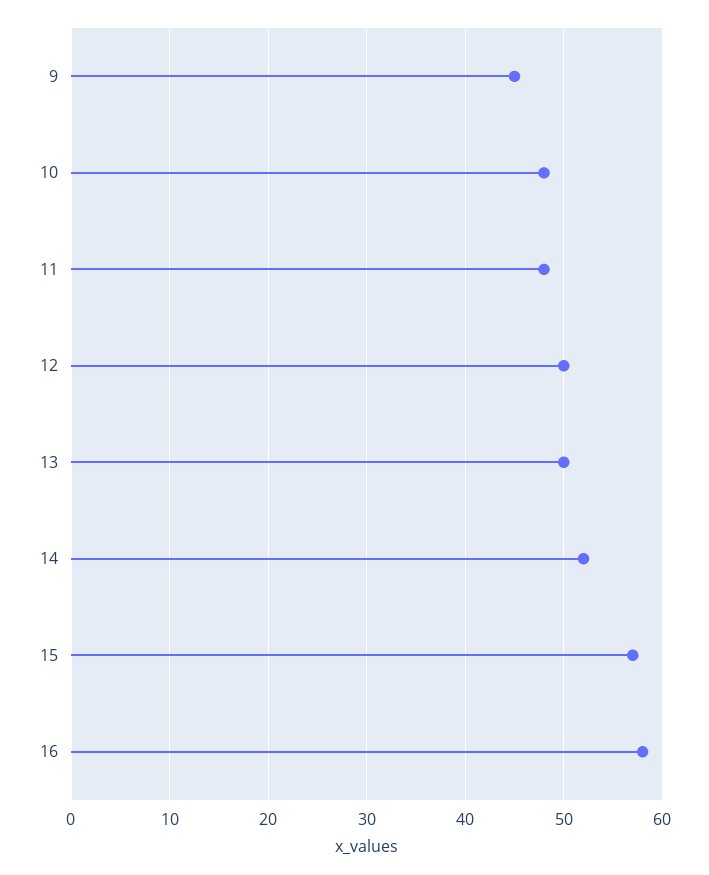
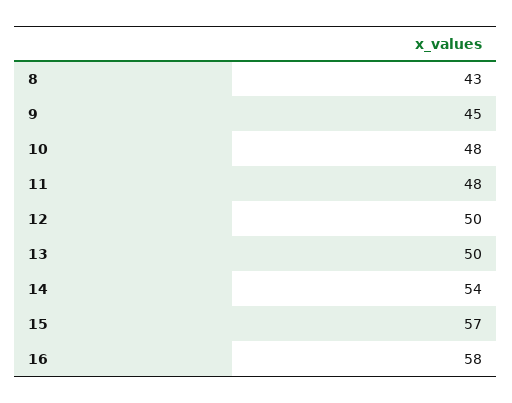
14: 52 -> 54
8: none -> 43

